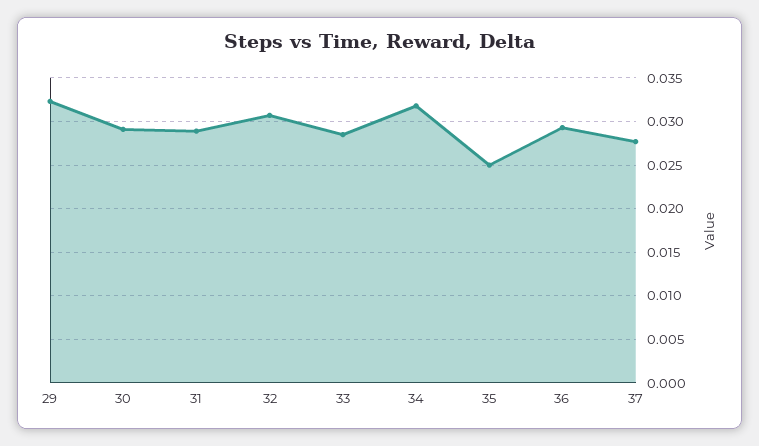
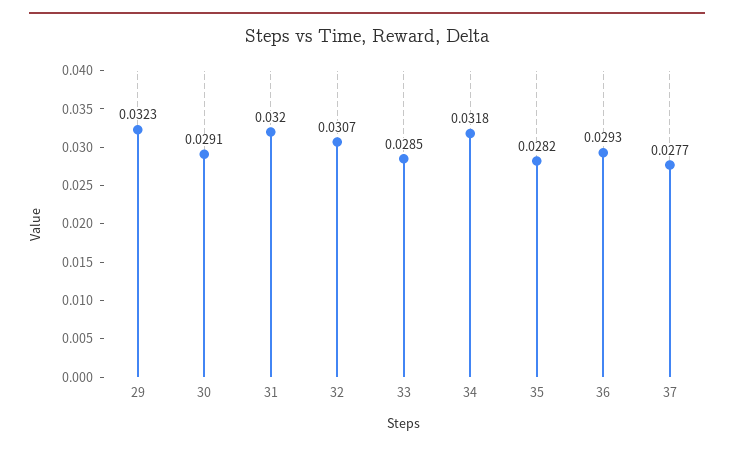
31: 0.029 -> 0.032
35: 0.025 -> 0.0282

